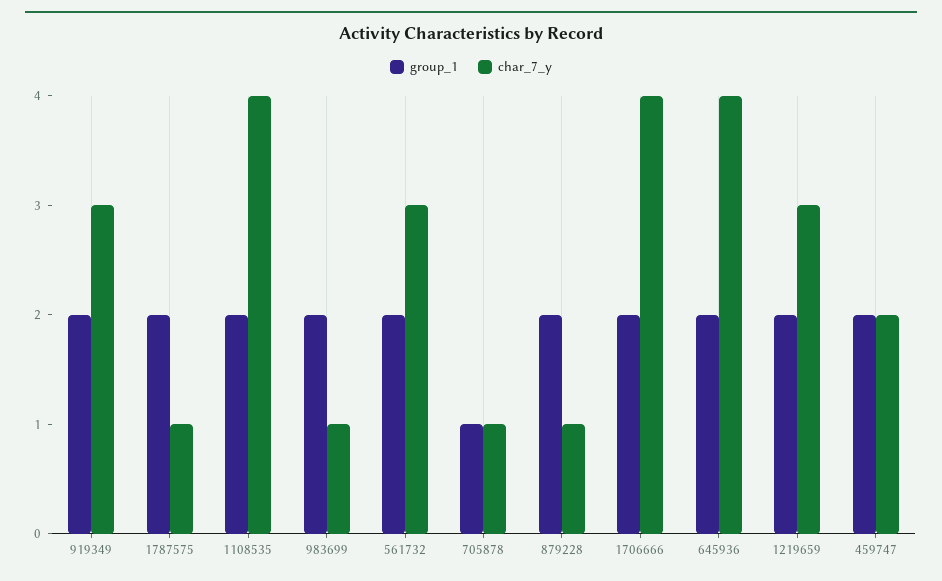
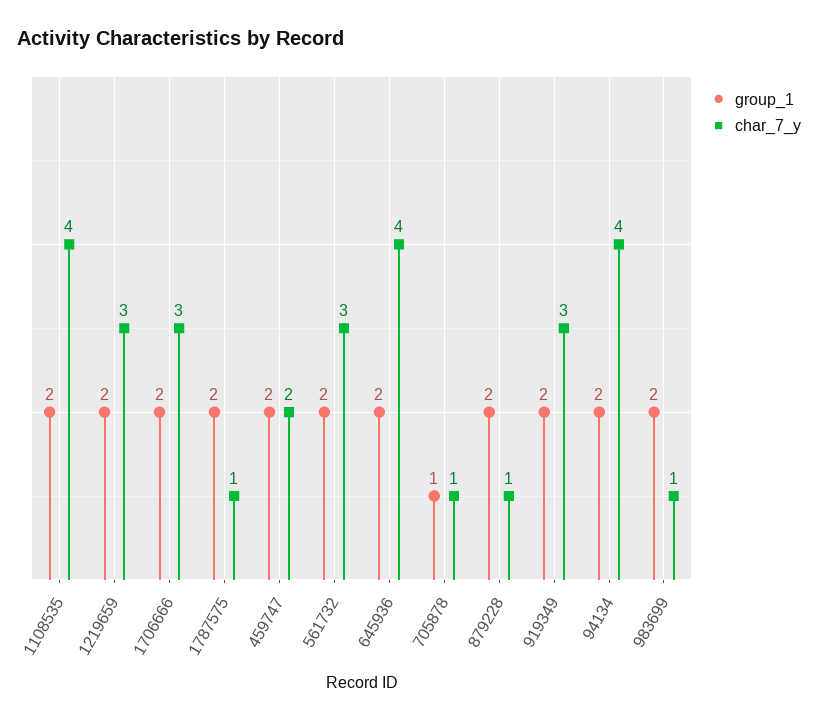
char_7_y, 1706666: 4 -> 3
group_1, 94134: none -> 2
char_7_y, 94134: none -> 4

